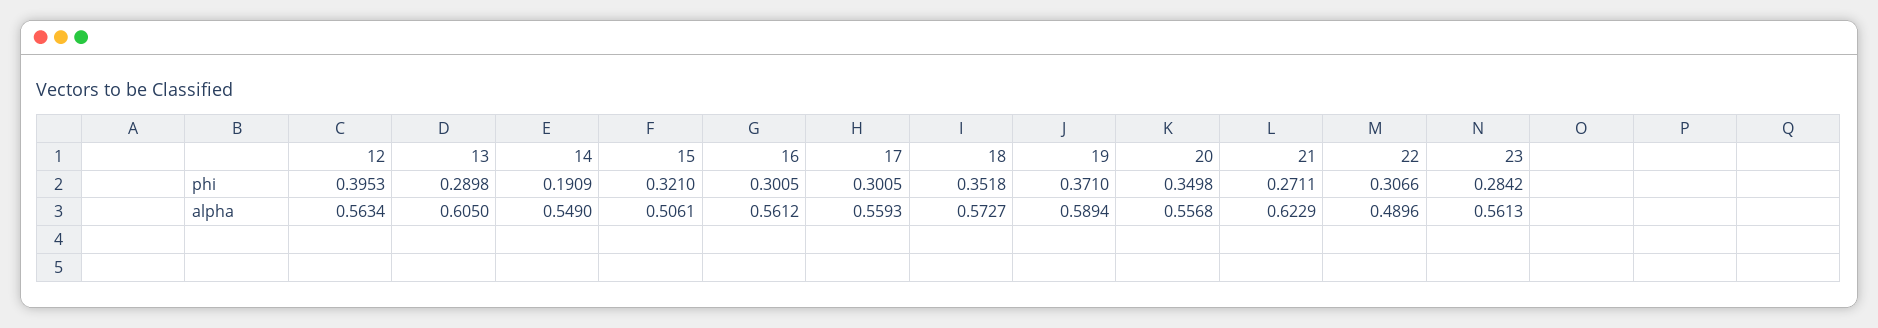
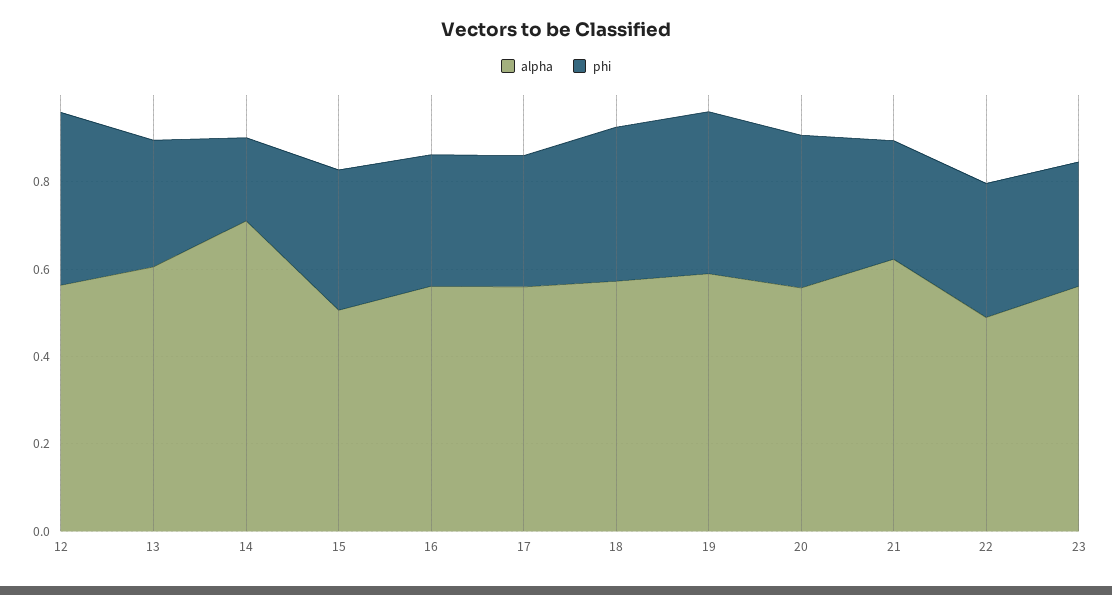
alpha, 14: 0.549 -> 0.7

